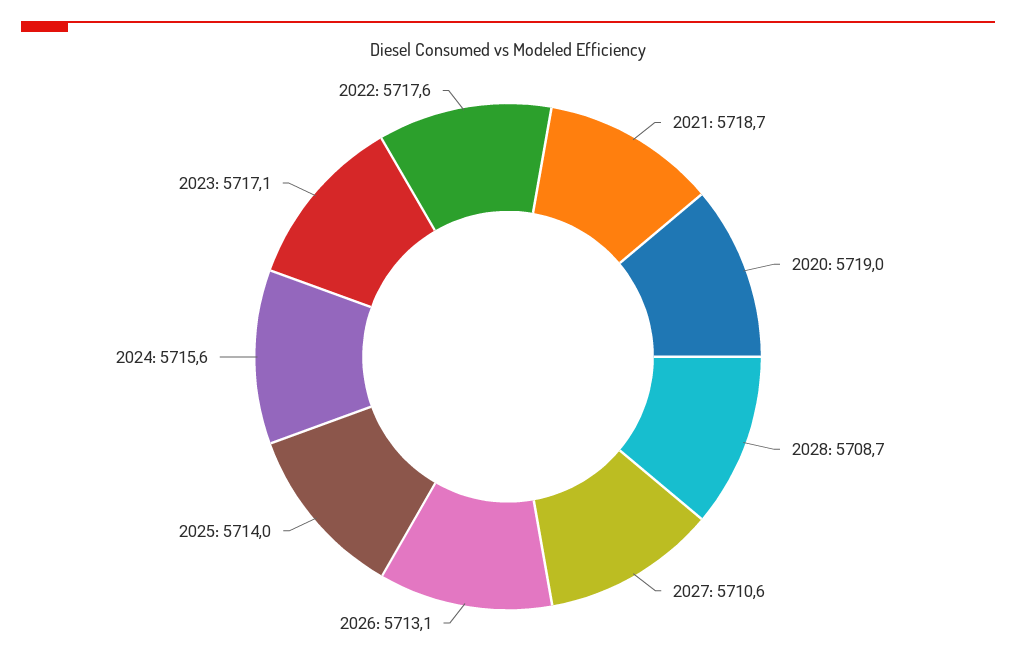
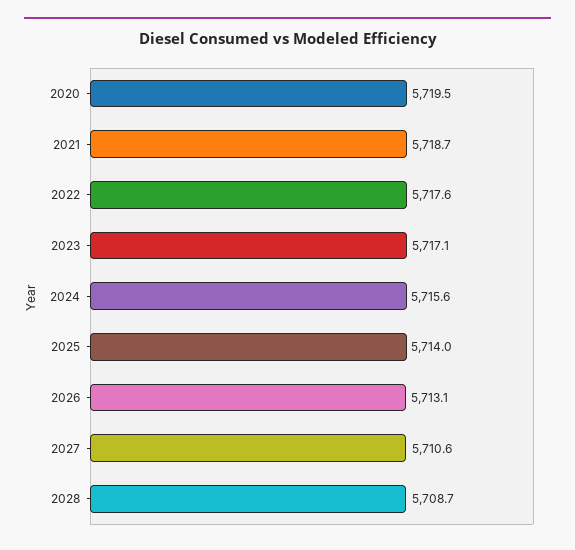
2020: 5719 -> 5719.5

